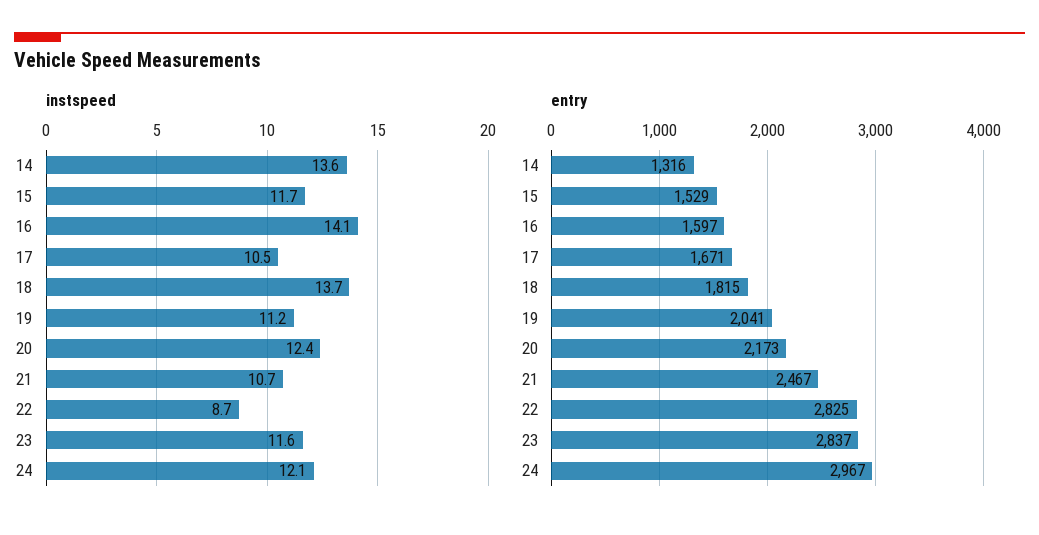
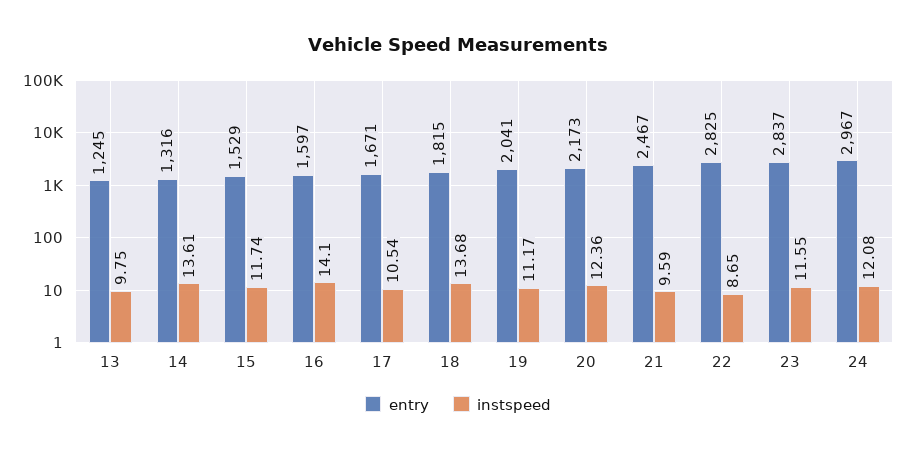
instspeed, 21: 10.7 -> 9.59
entry, 13: none -> 1245
instspeed, 13: none -> 9.75

